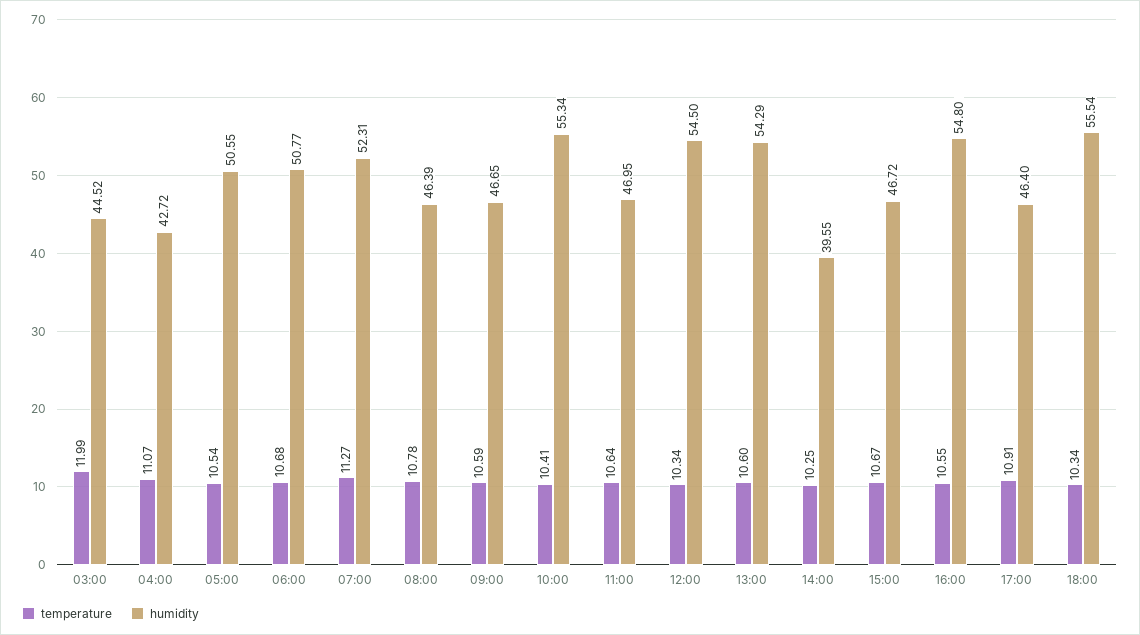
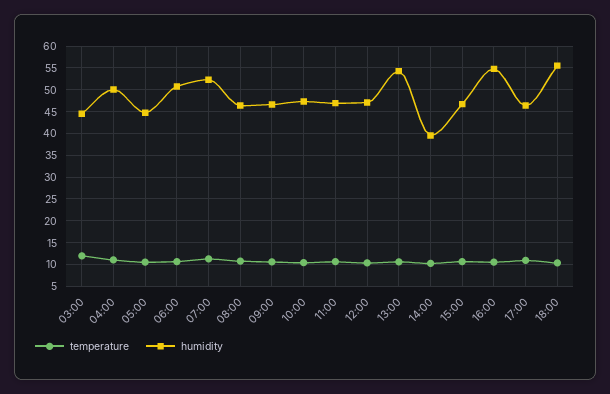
humidity, 04:00: 42.72 -> 50
humidity, 05:00: 50.55 -> 45
humidity, 10:00: 55.34 -> 47.5
humidity, 12:00: 54.5 -> 47.5

